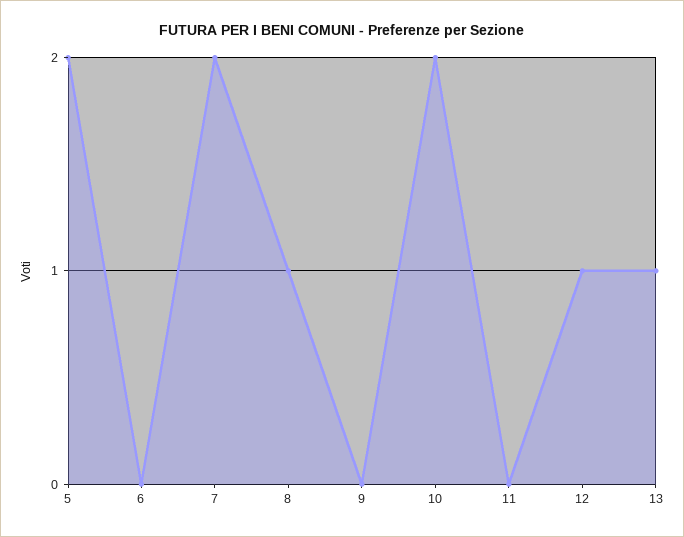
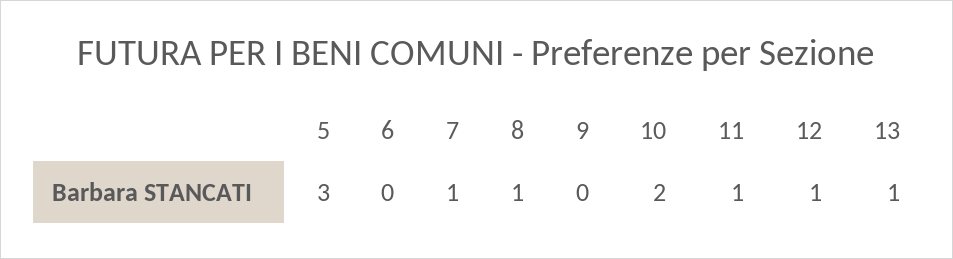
5: 2 -> 3
7: 2 -> 1
11: 0 -> 1

